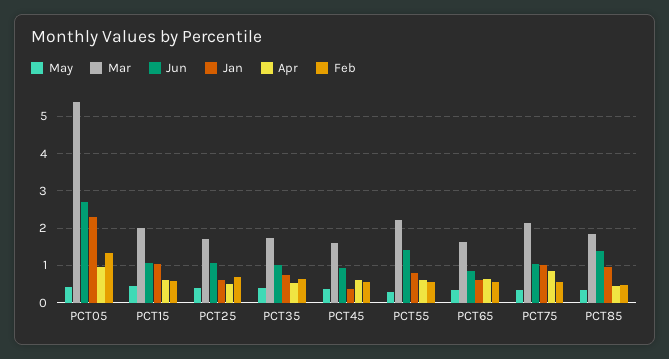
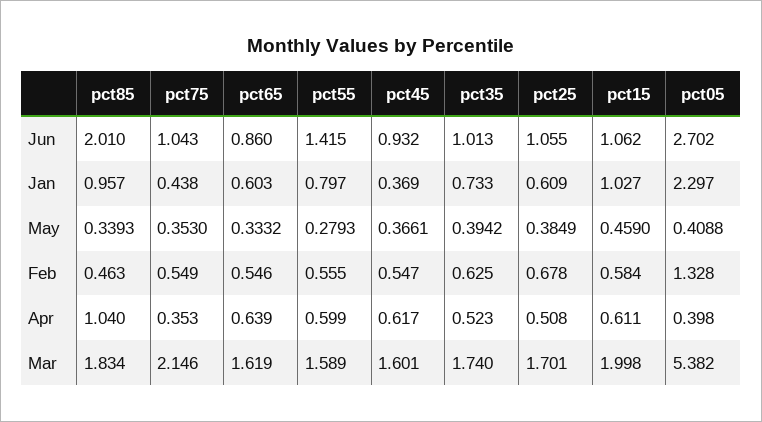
Apr, PCT05: 1 -> 0.398
Mar, PCT55: 2.2 -> 1.589
Jan, PCT75: 1 -> 0.438
Apr, PCT75: 0.8 -> 0.353
Jun, PCT85: 1.4 -> 2.01
Apr, PCT85: 0.4 -> 1.04

